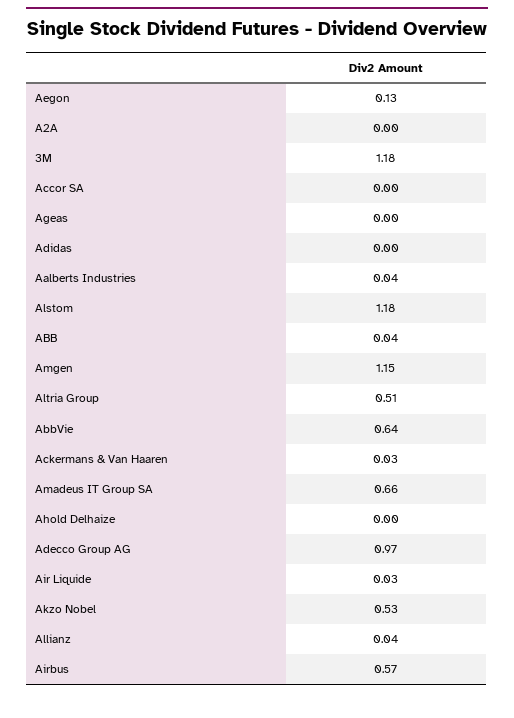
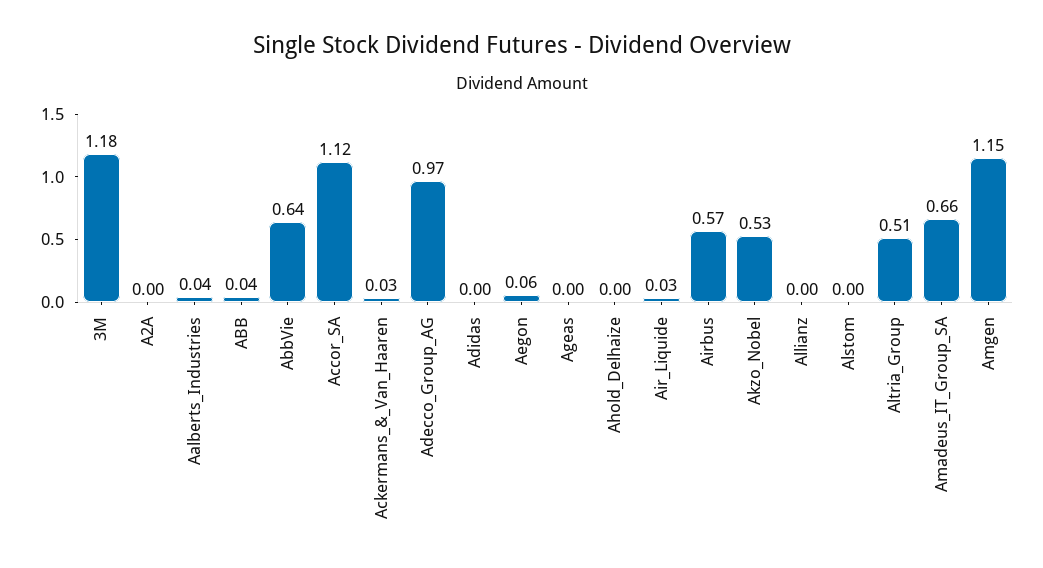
Aegon: 0.13 -> 0.06
Accor SA: 0 -> 1.12
Alstom: 1.18 -> 0
Allianz: 0.04 -> 0

